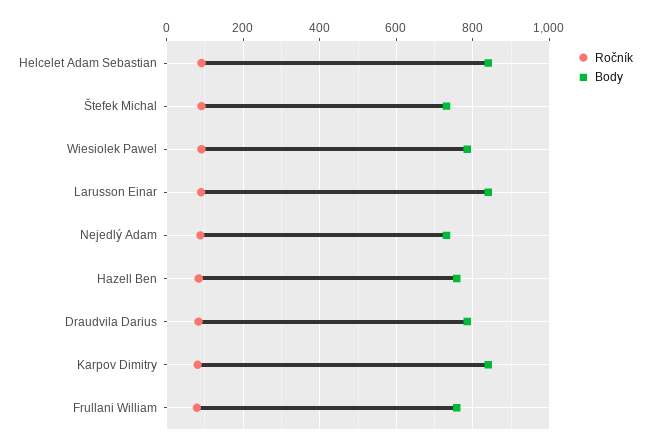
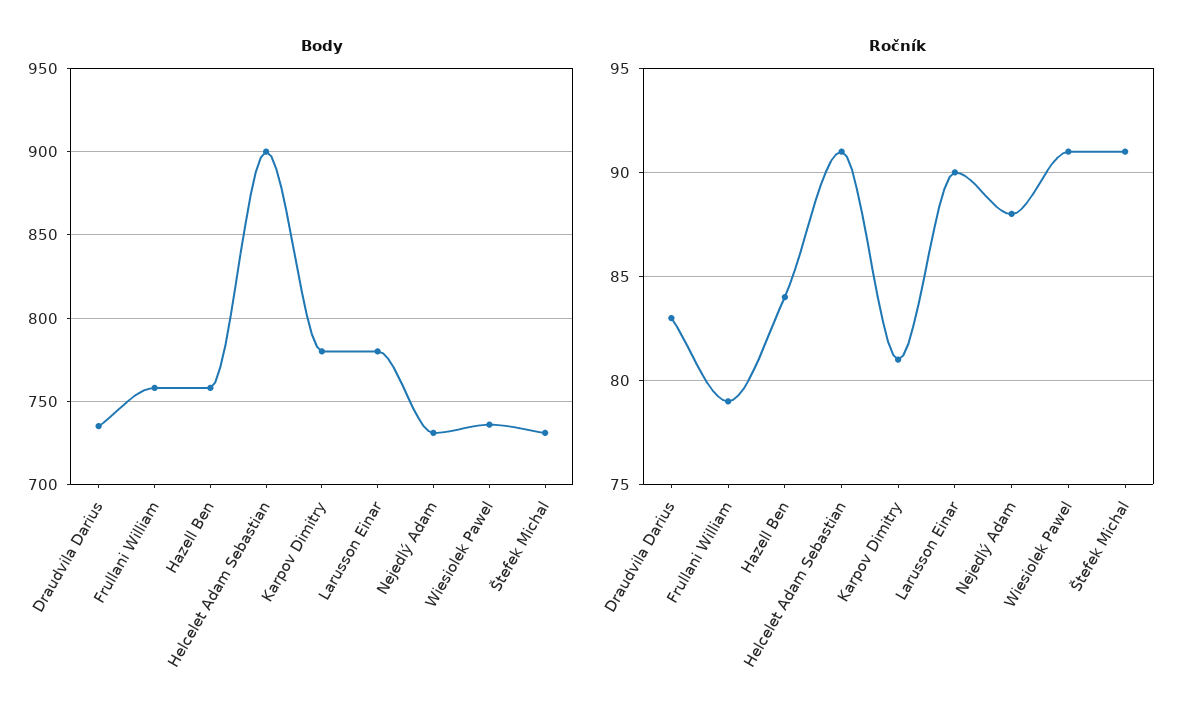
Body, Helcelet Adam Sebastian: 840 -> 900
Body, Wiesiolek Pawel: 780 -> 735
Body, Larusson Einar: 840 -> 780
Body, Draudvila Darius: 780 -> 735
Body, Karpov Dimitry: 840 -> 780

